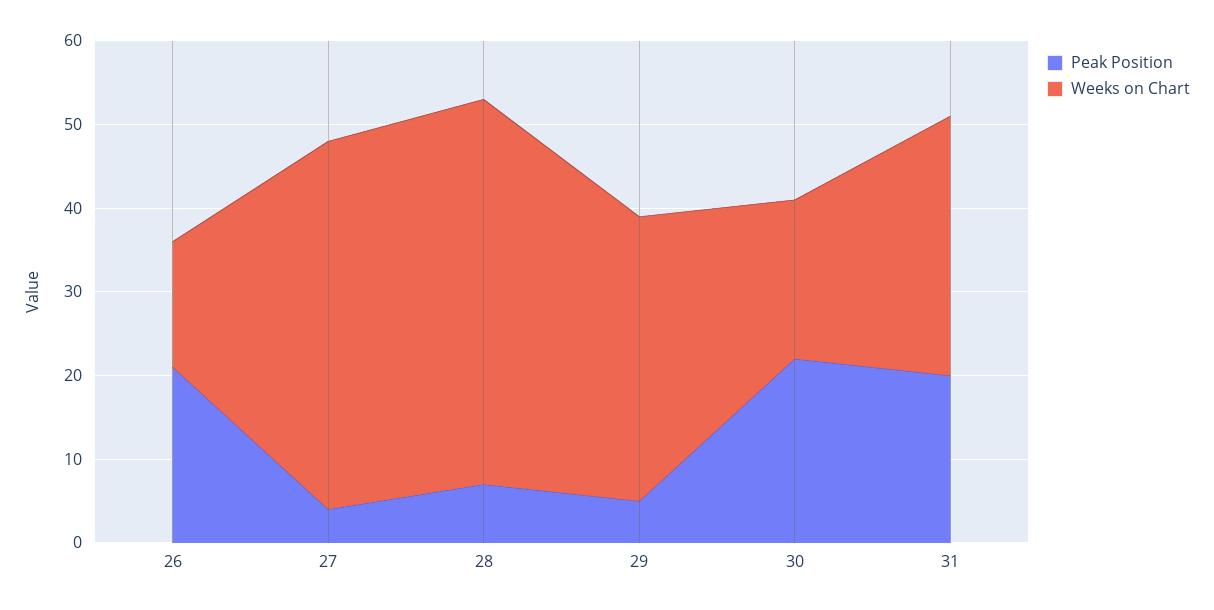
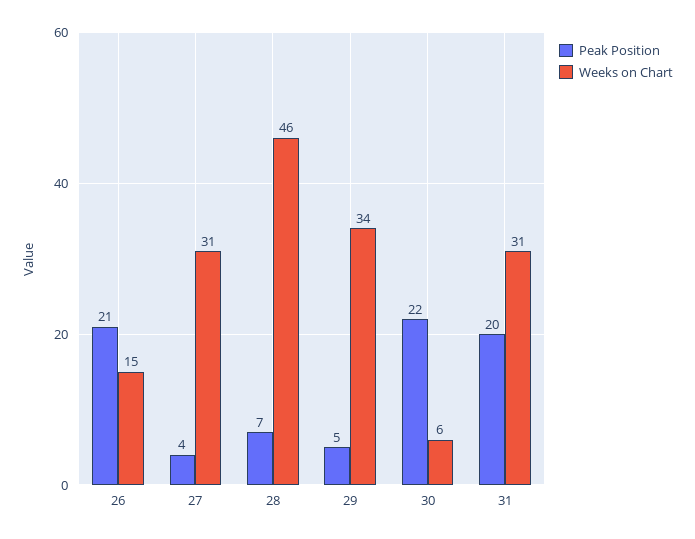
Weeks on Chart, 27: 44 -> 31
Weeks on Chart, 30: 19 -> 6

